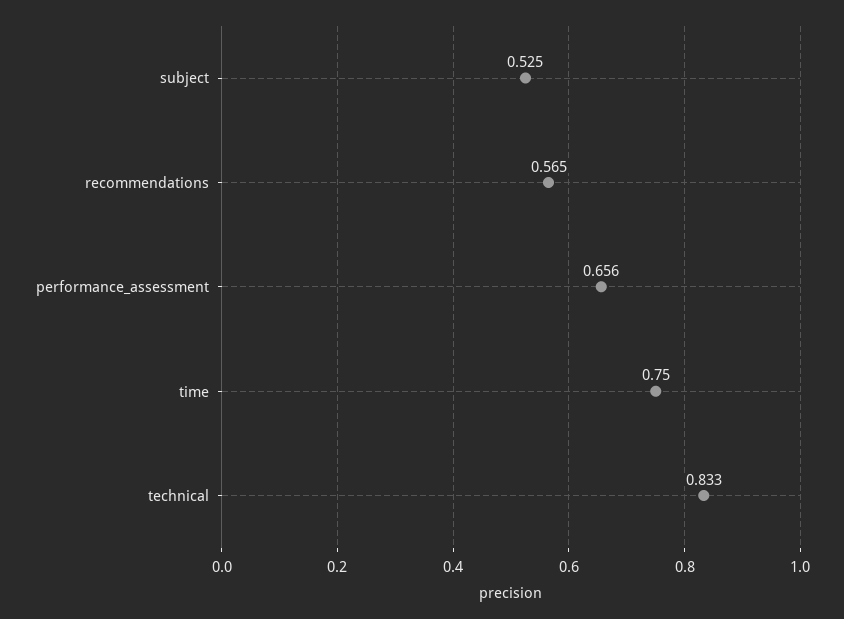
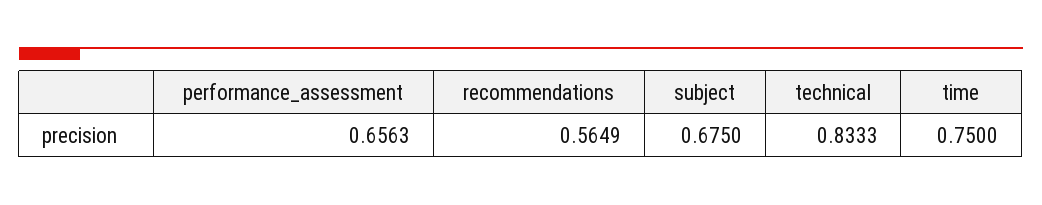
subject: 0.525 -> 0.675

